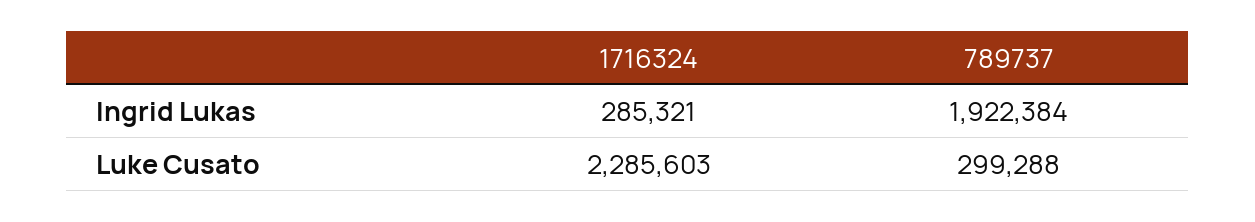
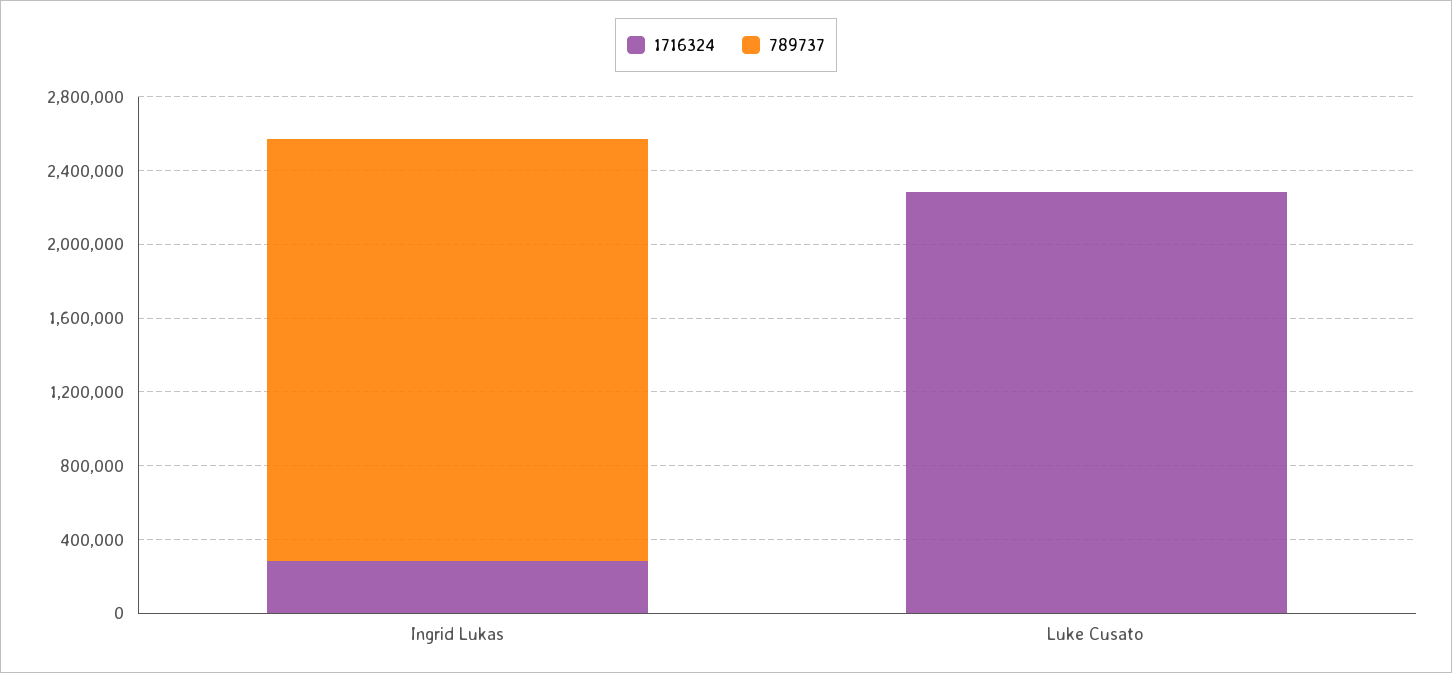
789737, Ingrid Lukas: 1922384 -> 2300000
789737, Luke Cusato: 299288 -> 0

